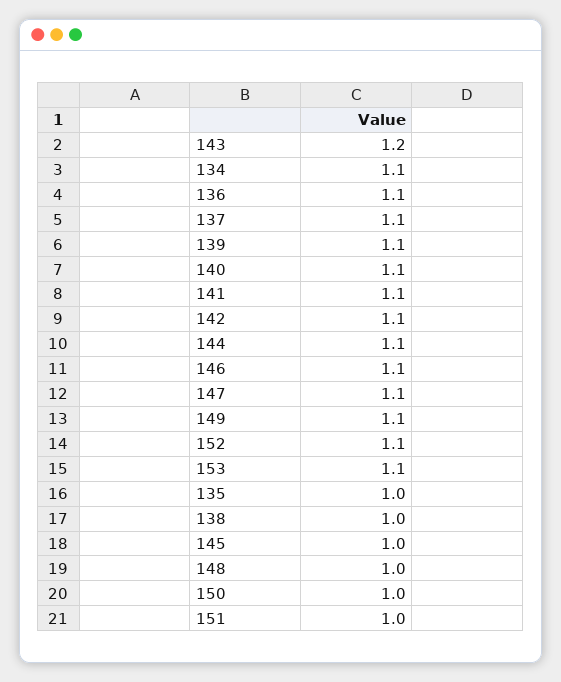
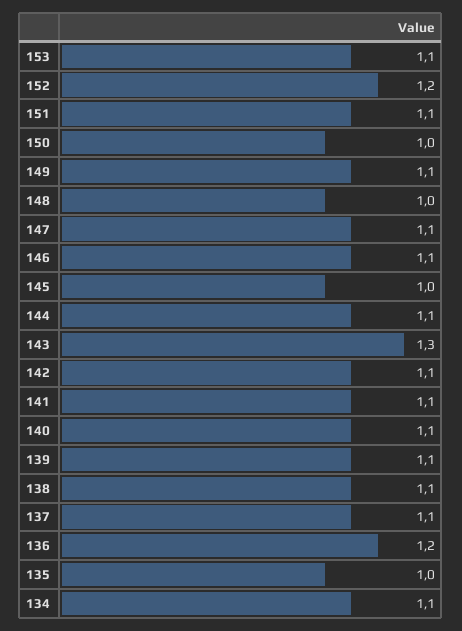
143: 1.2 -> 1.3
136: 1.1 -> 1.2
152: 1.1 -> 1.2
138: 1 -> 1.1
151: 1 -> 1.1

